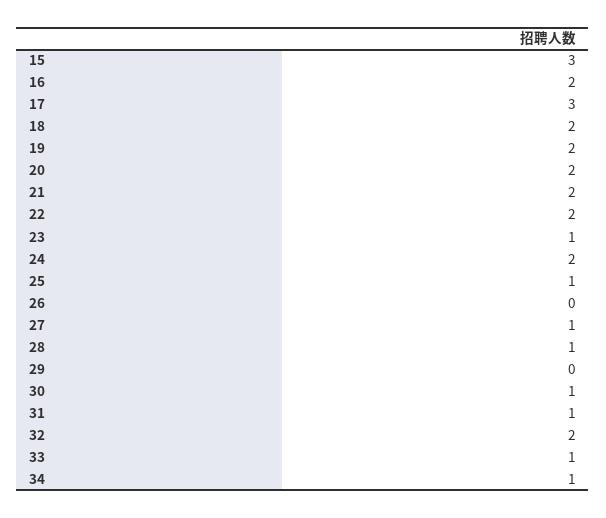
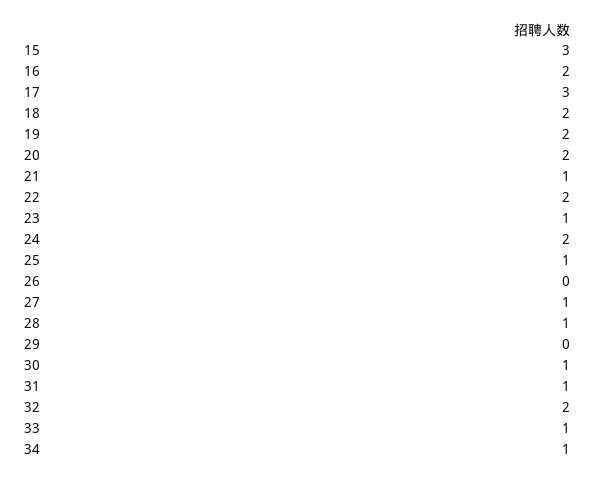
21: 2 -> 1

